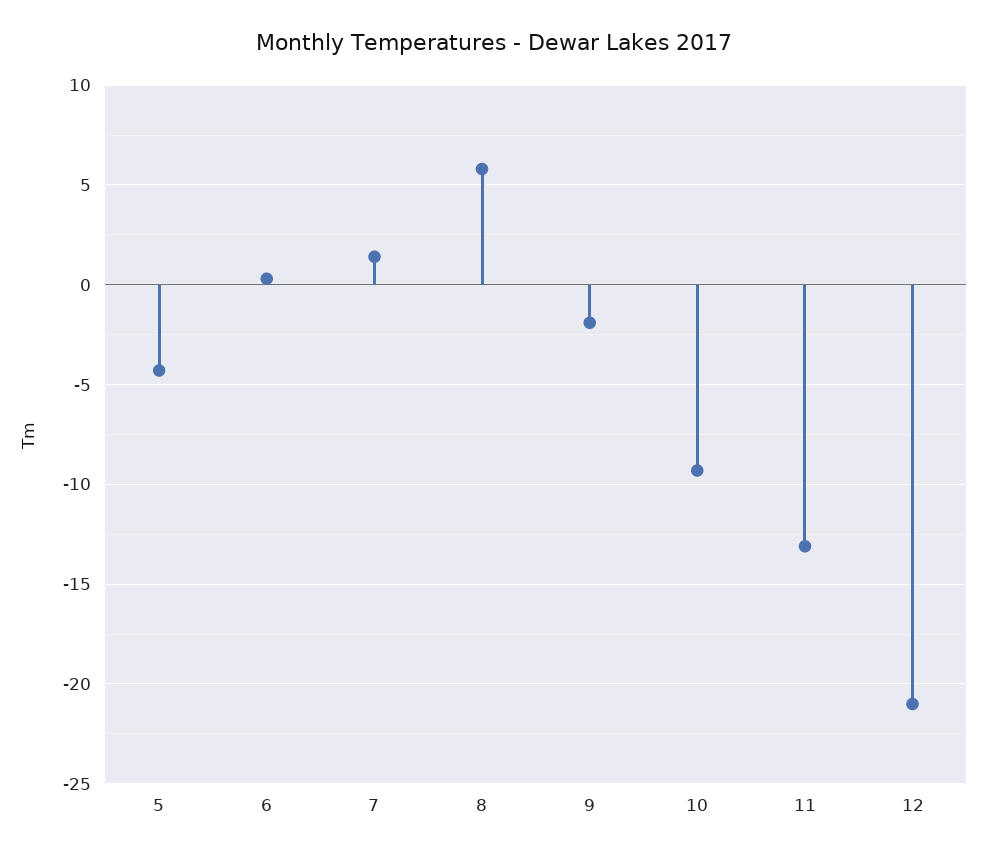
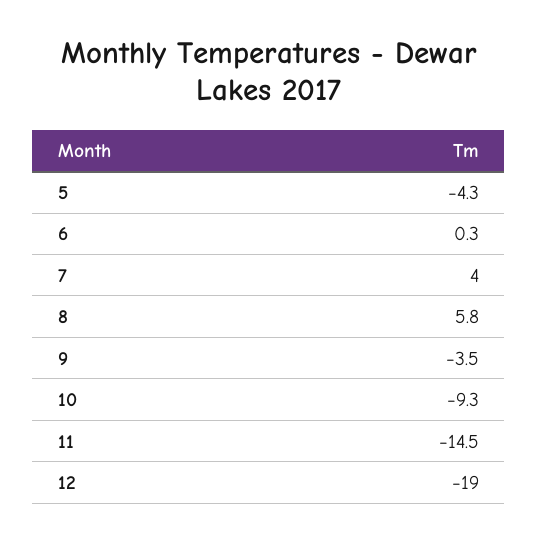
7: 1.5 -> 4
9: -2 -> -3.5
11: -13 -> -14.5
12: -21 -> -19

